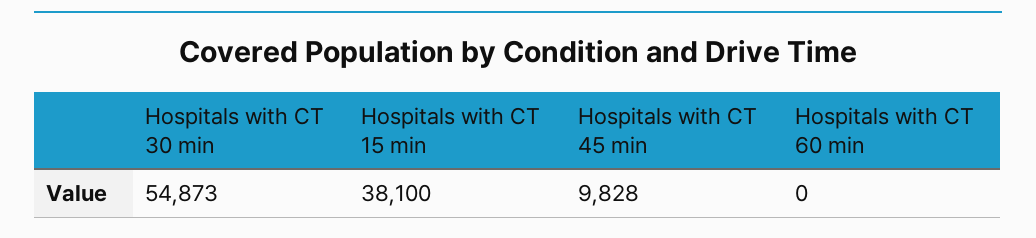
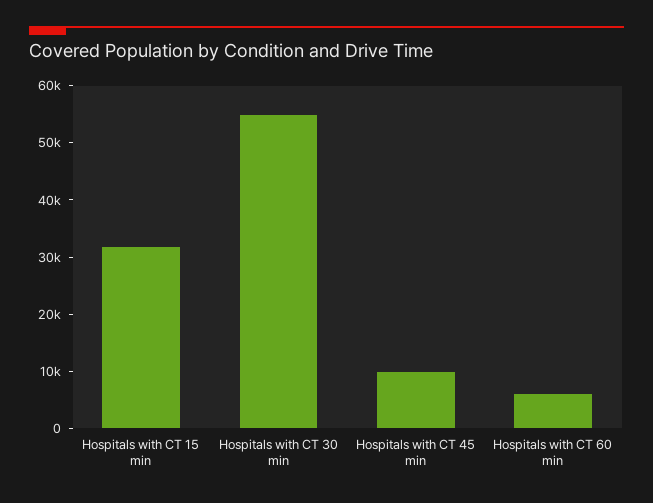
Hospitals with CT 15 min: 38100 -> 32000
Hospitals with CT 60 min: 0 -> 6000

